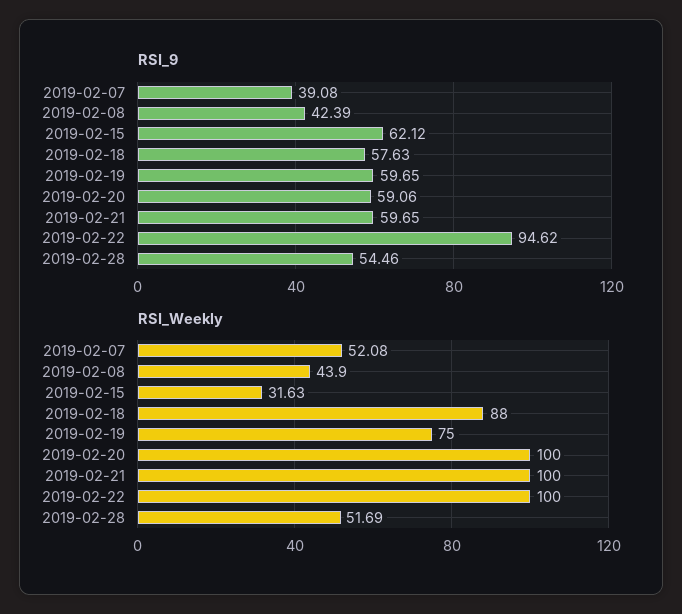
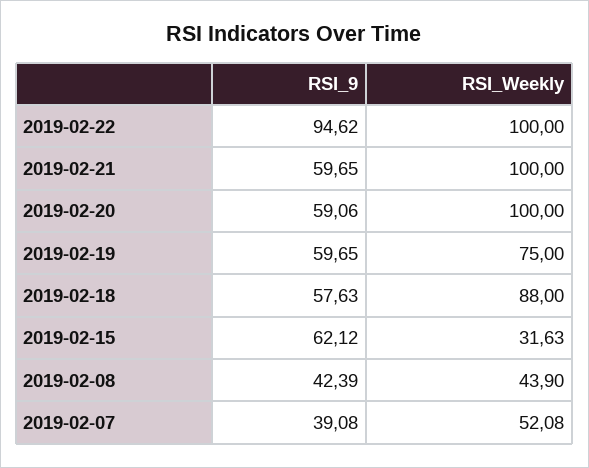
RSI_9, 2019-02-28: 54.46 -> none
RSI_Weekly, 2019-02-28: 51.69 -> none

